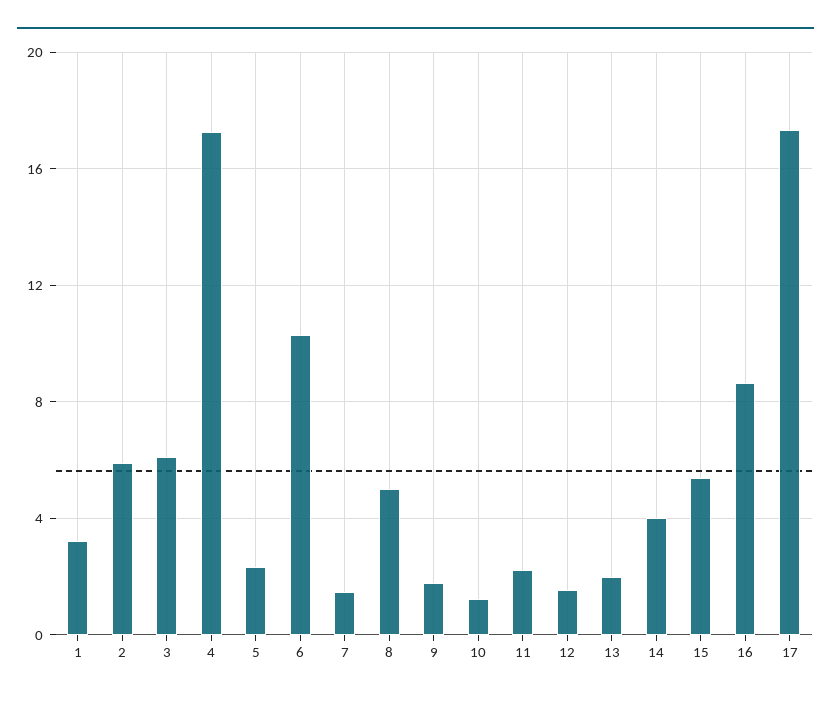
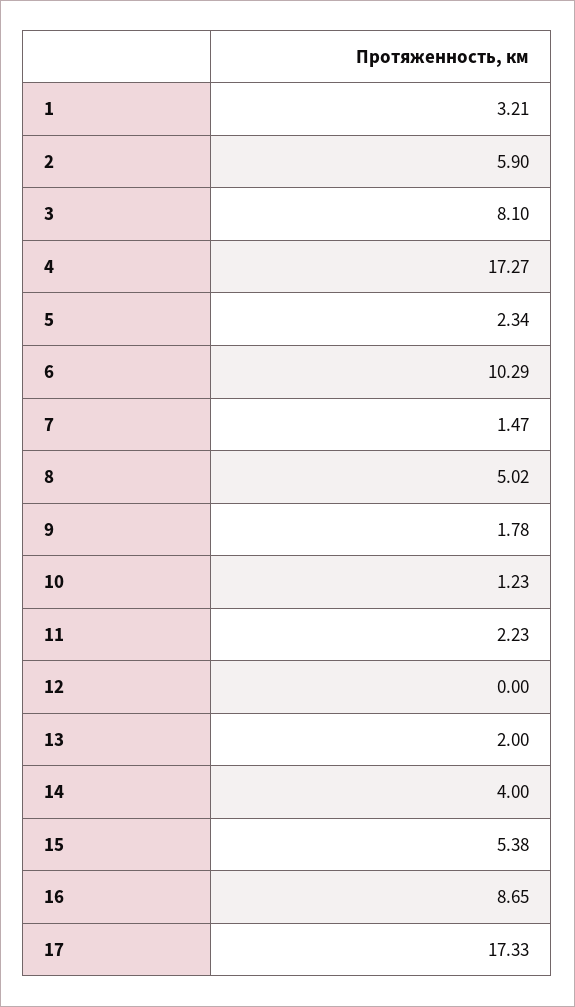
3: 6 -> 8.1
12: 1.5 -> 0

